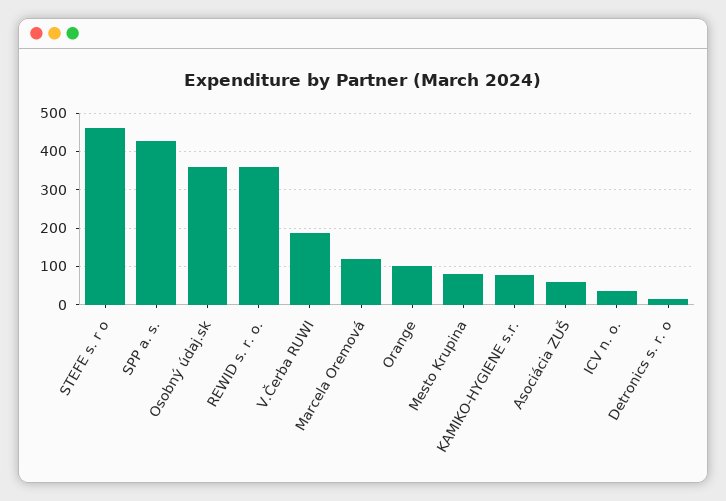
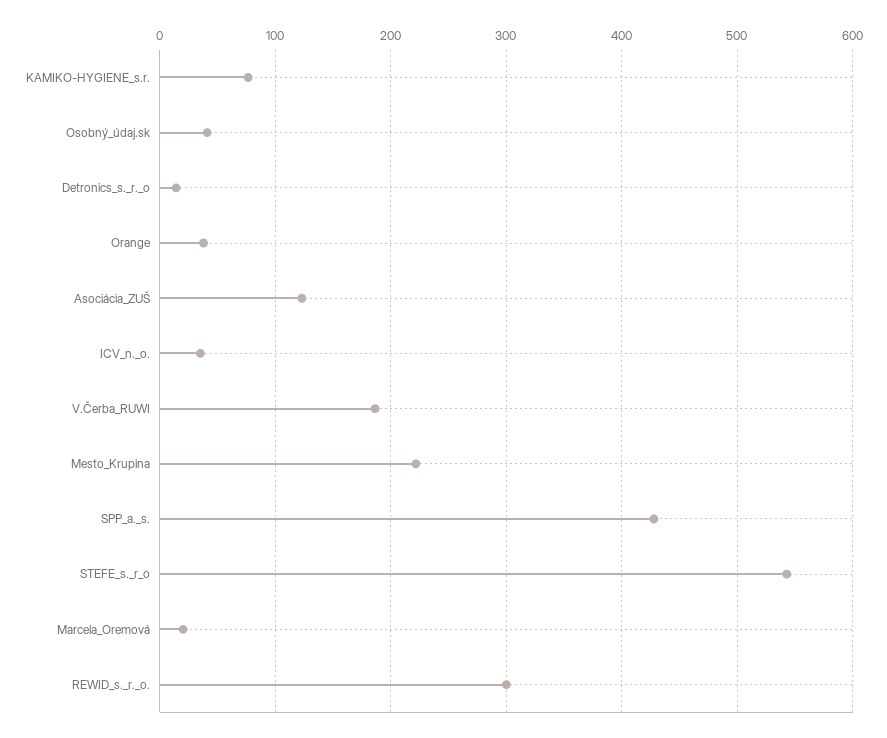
STEFE s. r o: 460 -> 540
Osobný údaj.sk: 360 -> 40
REWID s. r. o.: 360 -> 300
Marcela Oremová: 120 -> 20
Orange: 100 -> 40
Mesto Krupina: 80 -> 220
Asociácia ZUŠ: 60 -> 120

